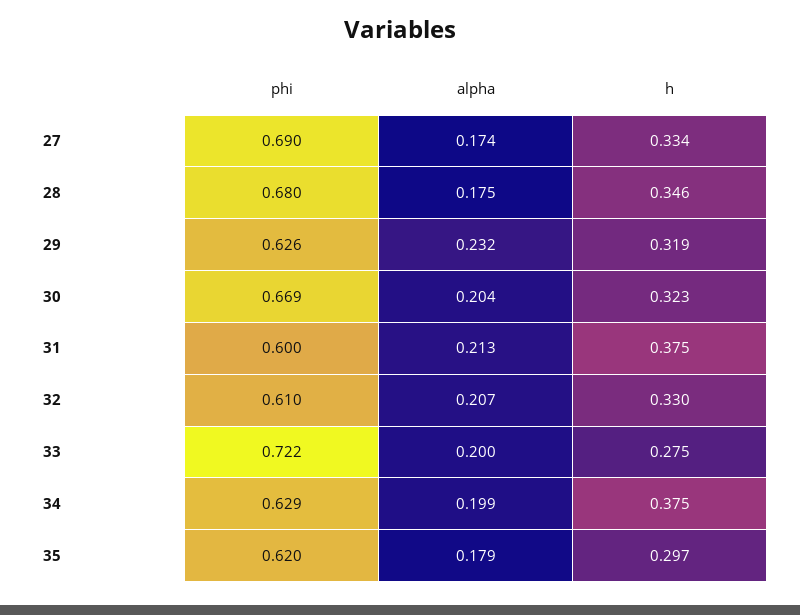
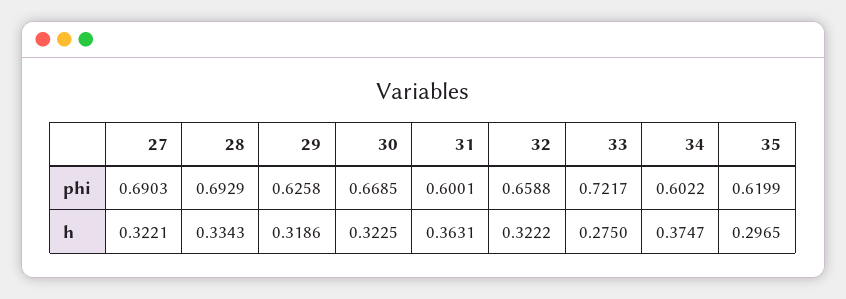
alpha, 27: 0.174 -> none
h, 27: 0.334 -> 0.3221
phi, 28: 0.68 -> 0.6929
alpha, 28: 0.175 -> none
h, 28: 0.346 -> 0.3343
alpha, 29: 0.232 -> none
alpha, 30: 0.204 -> none
alpha, 31: 0.213 -> none
h, 31: 0.375 -> 0.3631
phi, 32: 0.61 -> 0.6588
alpha, 32: 0.207 -> none
h, 32: 0.33 -> 0.3222
alpha, 33: 0.2 -> none
phi, 34: 0.629 -> 0.6022
alpha, 34: 0.199 -> none
alpha, 35: 0.179 -> none

